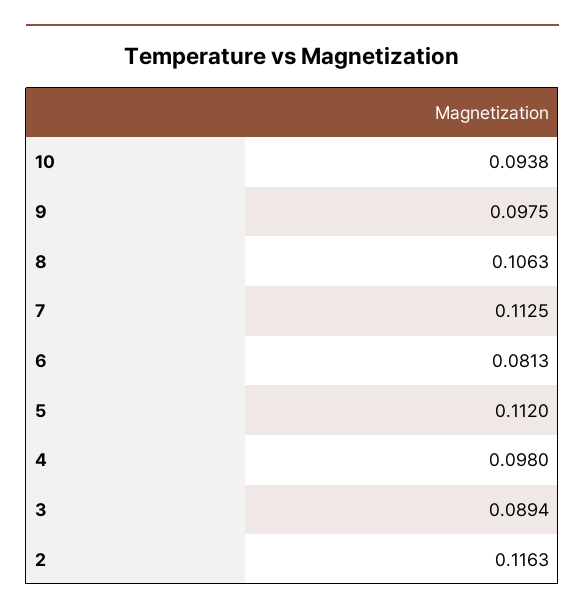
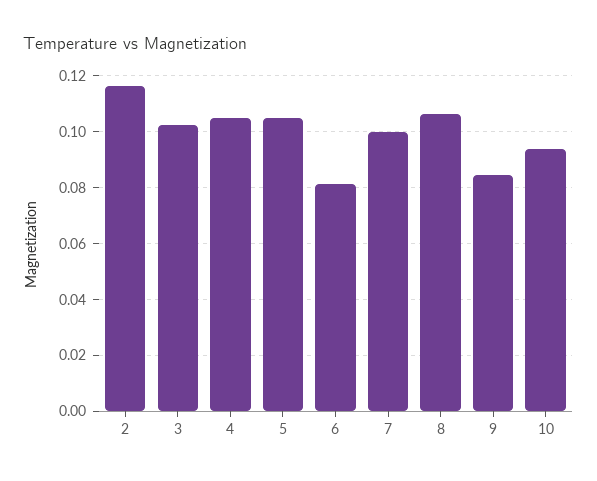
9: 0.0975 -> 0.085
7: 0.1125 -> 0.1
5: 0.112 -> 0.105
4: 0.098 -> 0.105
3: 0.0894 -> 0.1025

